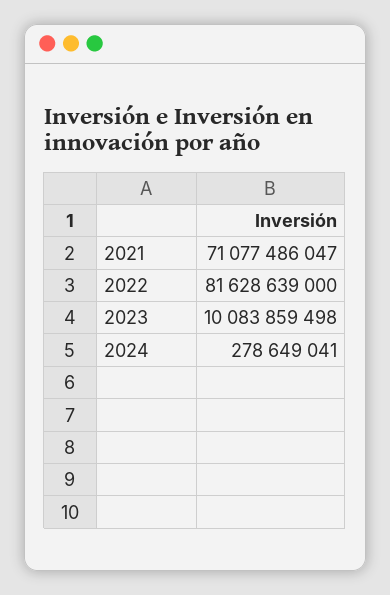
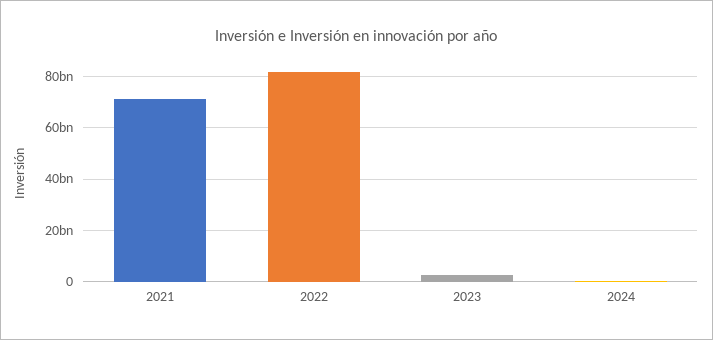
2023: 10083859498 -> 2500000000

